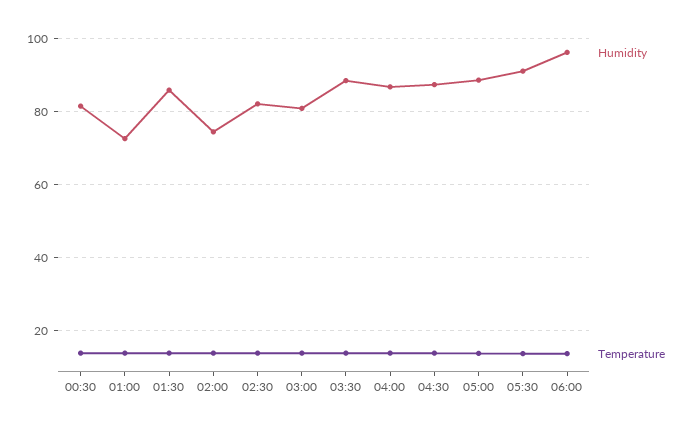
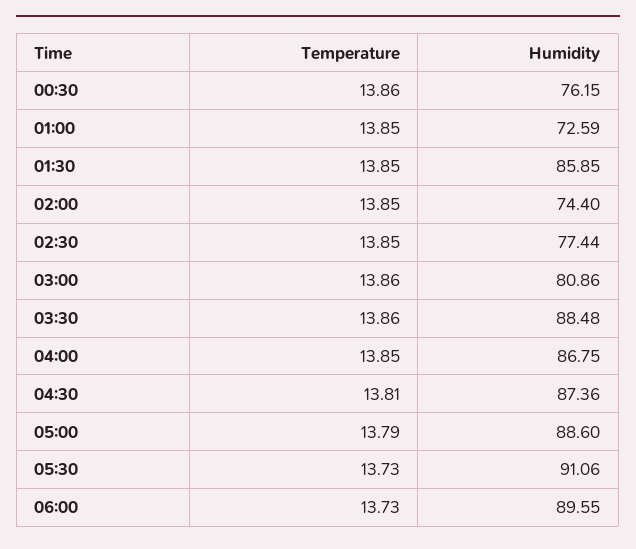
Humidity, 00:30: 82 -> 76.15
Humidity, 02:30: 82 -> 77.44
Humidity, 06:00: 96 -> 89.55

